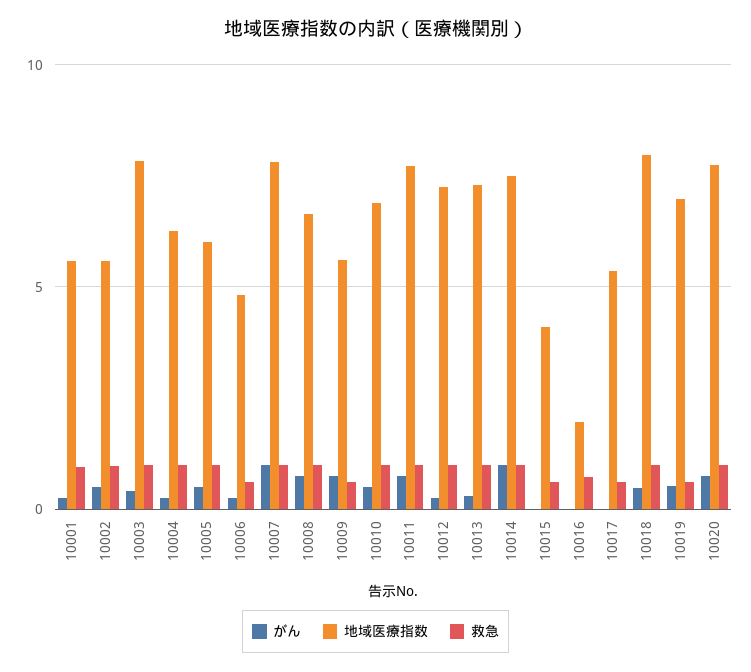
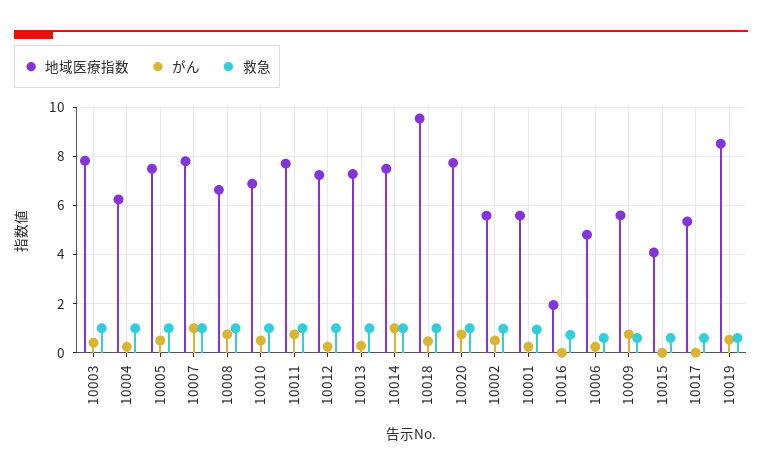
地域医療指数, 10005: 6 -> 7.5
地域医療指数, 10018: 8 -> 9.5
地域医療指数, 10019: 7 -> 8.5

